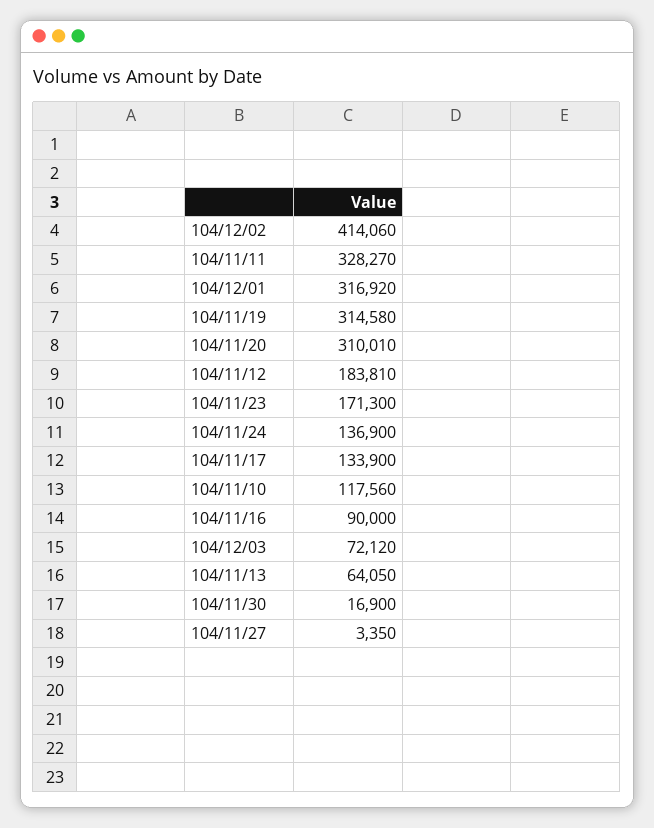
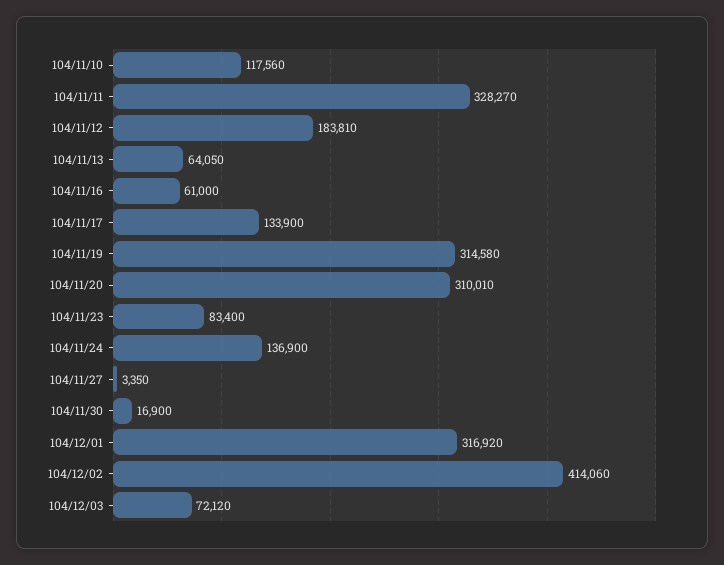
104/11/23: 171300 -> 83400
104/11/16: 90000 -> 61000

